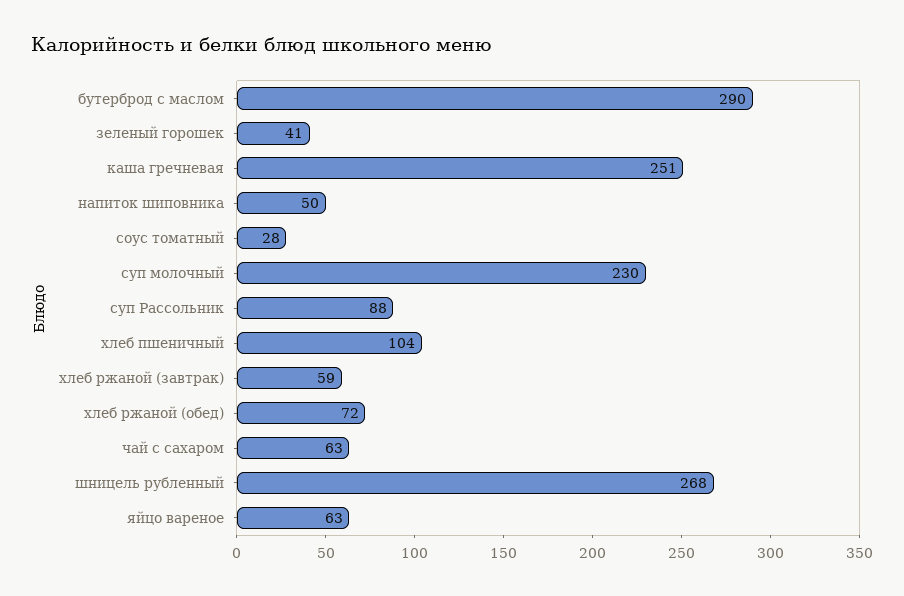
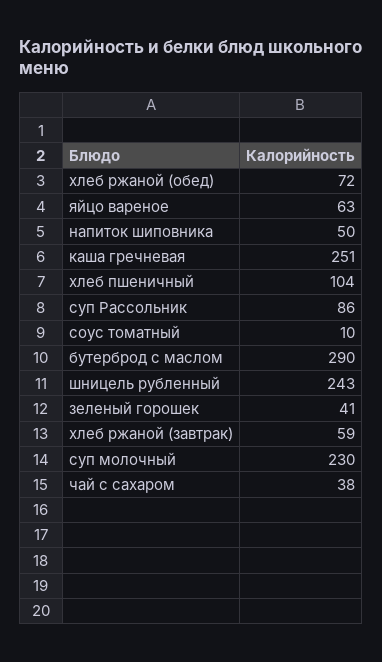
соус томатный: 28 -> 10
суп Рассольник: 88 -> 86
чай с сахаром: 63 -> 38
шницель рубленный: 268 -> 243

